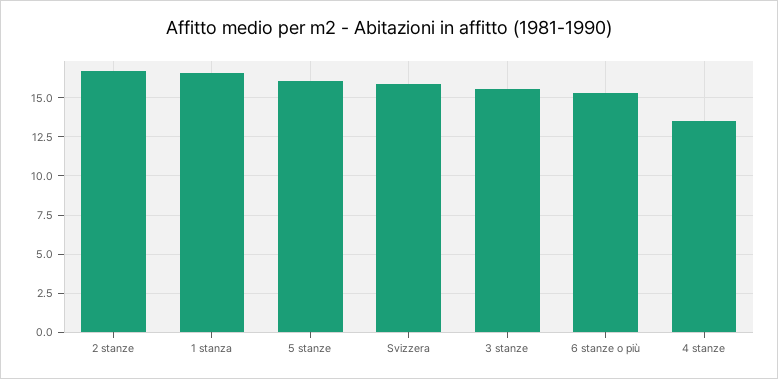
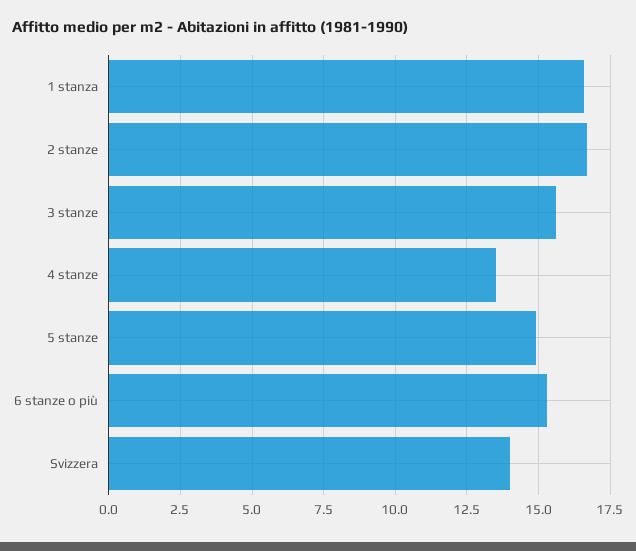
5 stanze: 16 -> 15
Svizzera: 16 -> 14

